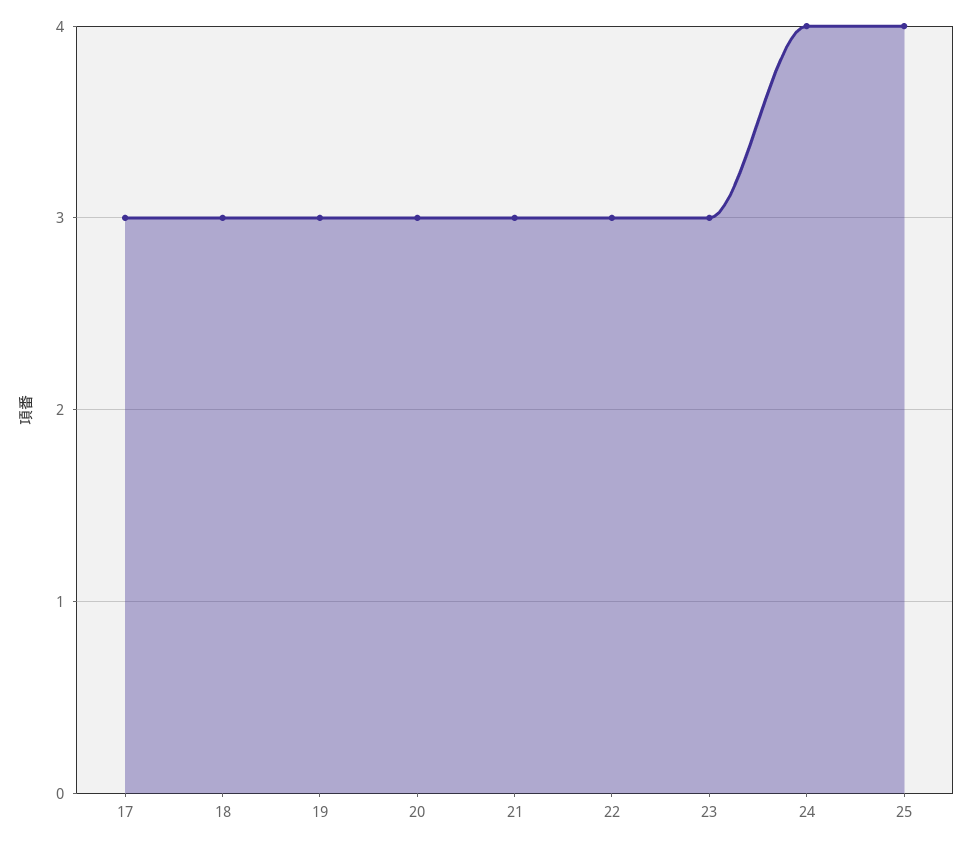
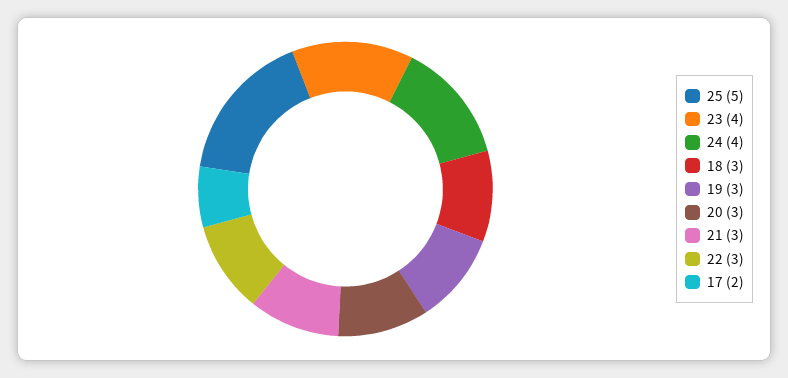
17: 3 -> 2
23: 3 -> 4
25: 4 -> 5

